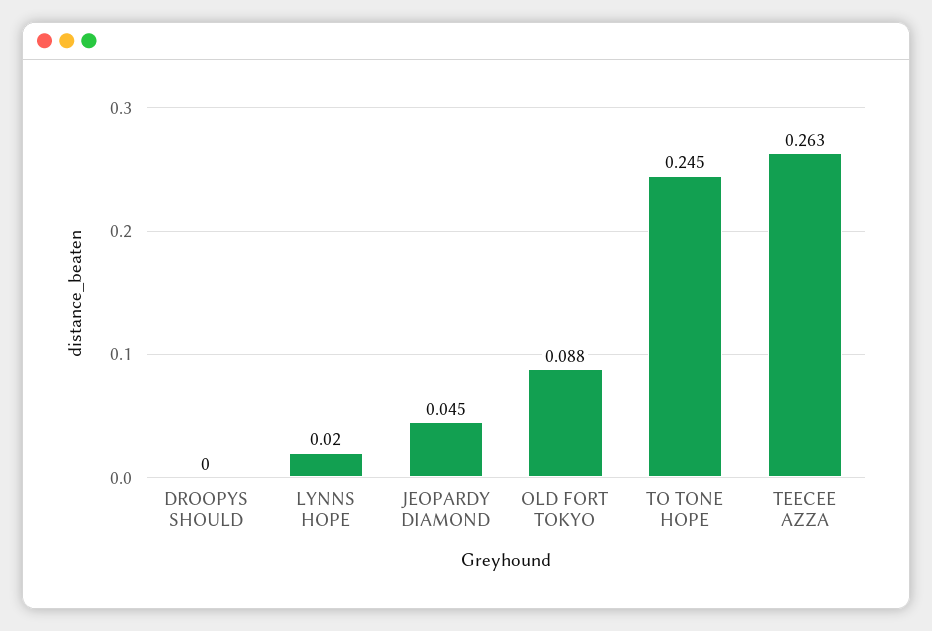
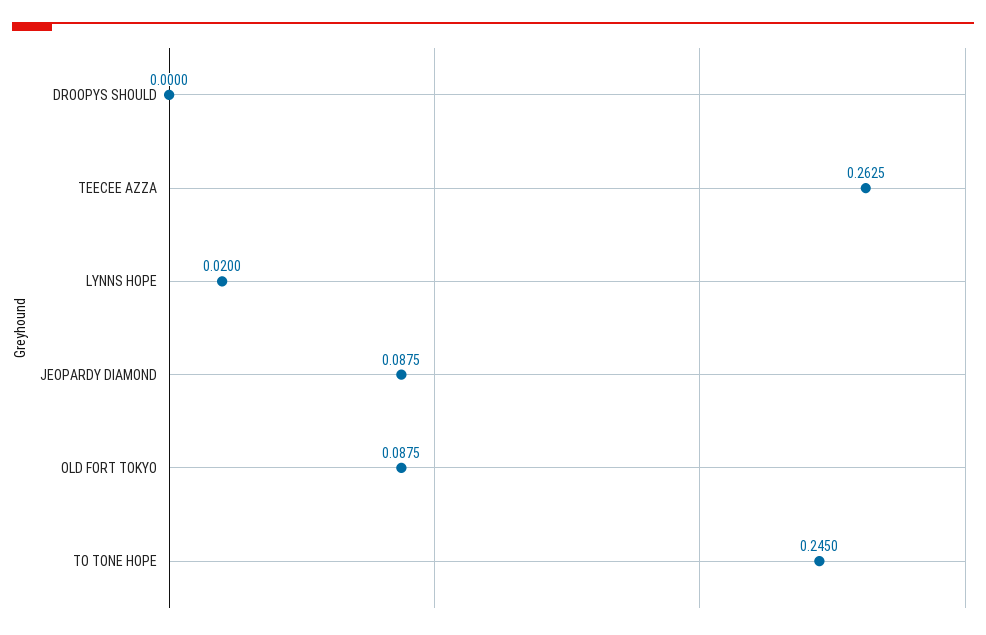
JEOPARDY DIAMOND: 0.045 -> 0.0875

